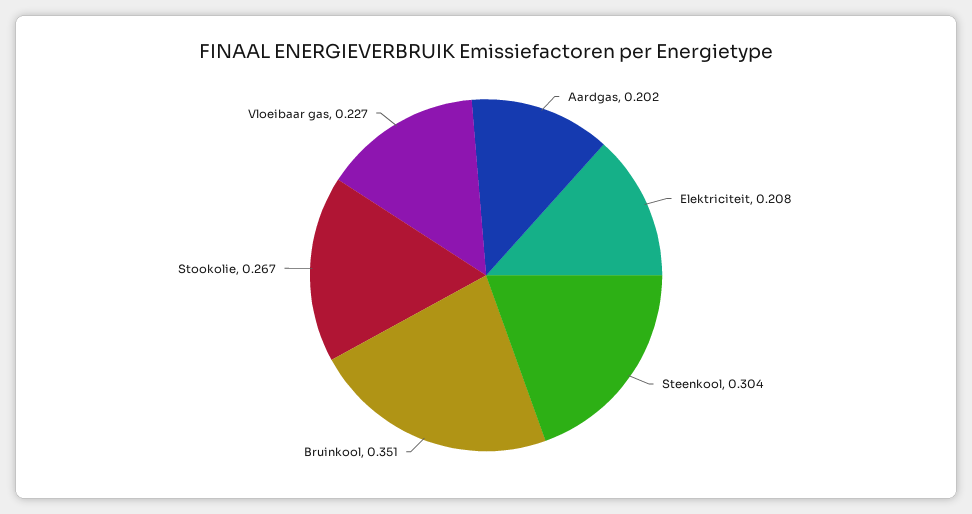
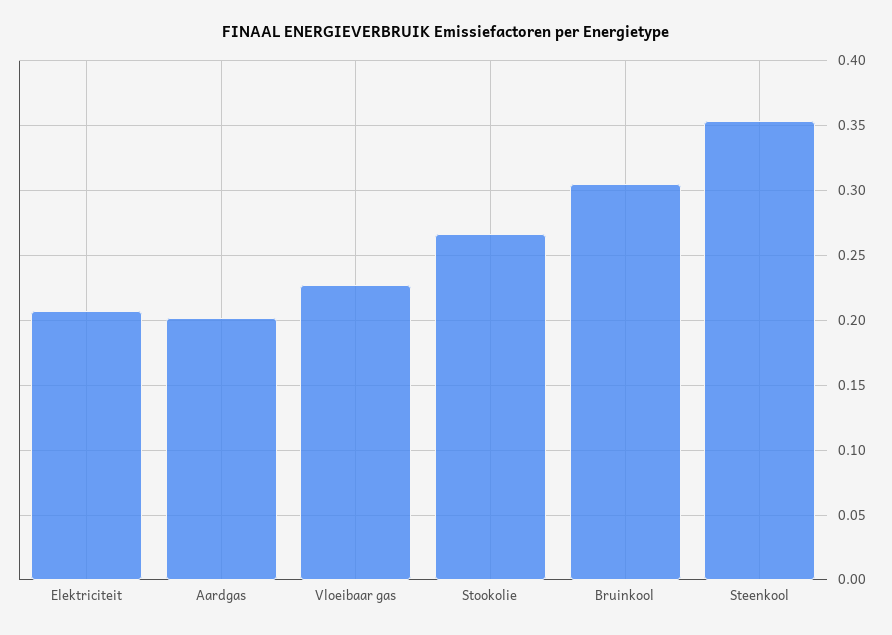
Steenkool: 0.304 -> 0.355
Bruinkool: 0.351 -> 0.305

